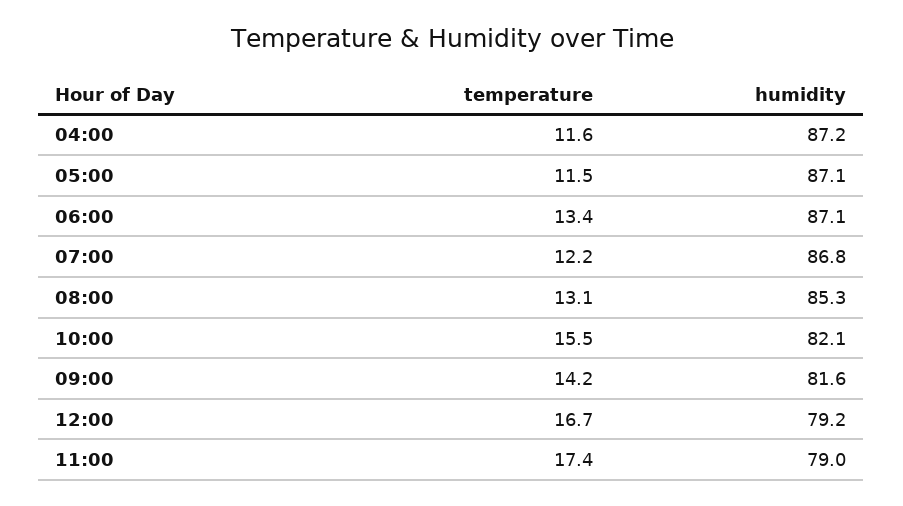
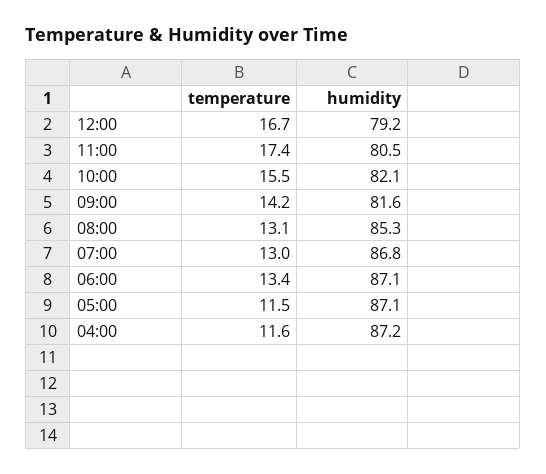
temperature, 07:00: 12.2 -> 13
humidity, 11:00: 79 -> 80.5

